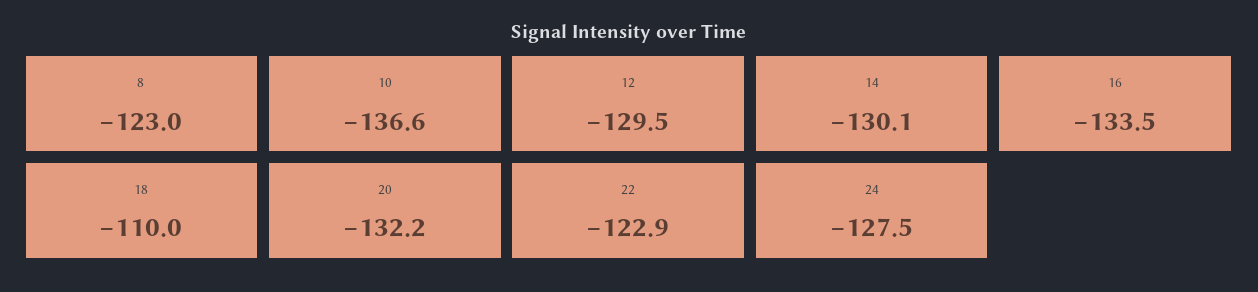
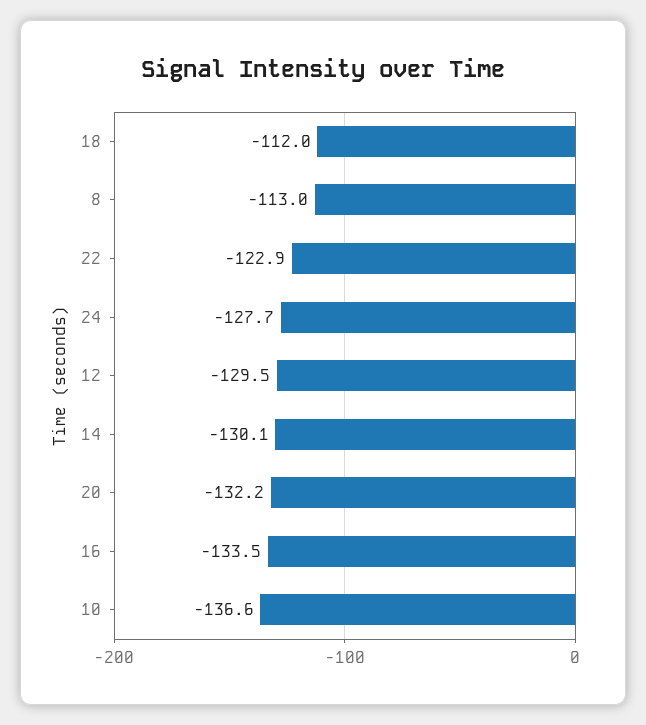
8: -123 -> -113
18: -110 -> -112
24: -127.5 -> -127.7

